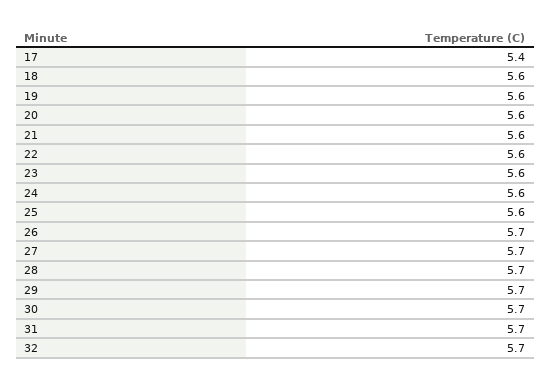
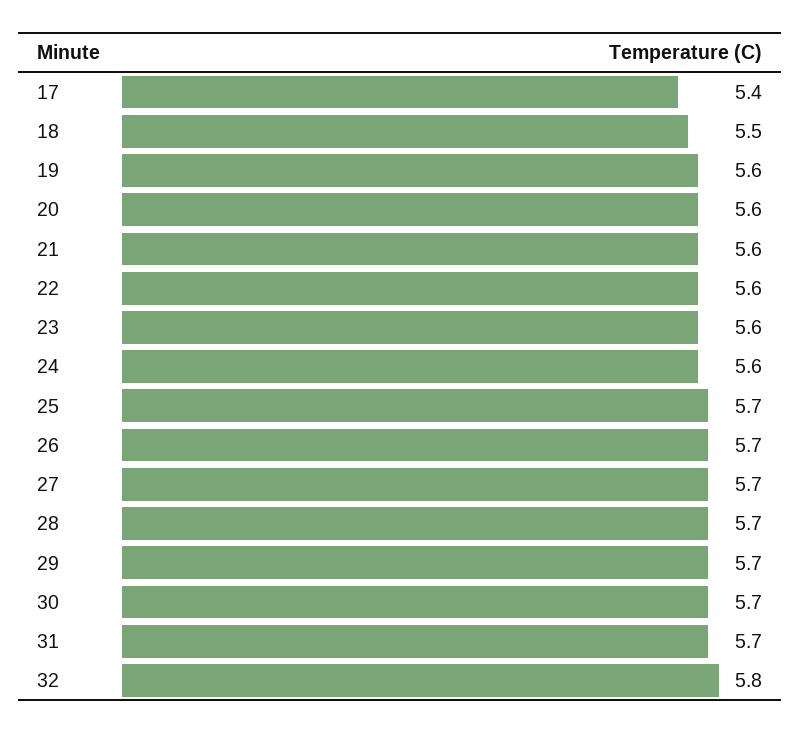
18: 5.6 -> 5.5
25: 5.6 -> 5.7
32: 5.7 -> 5.8

